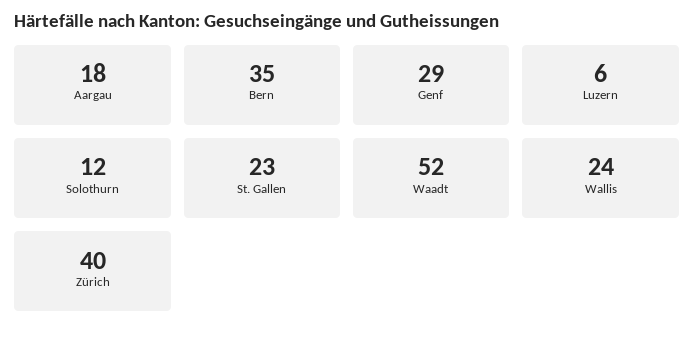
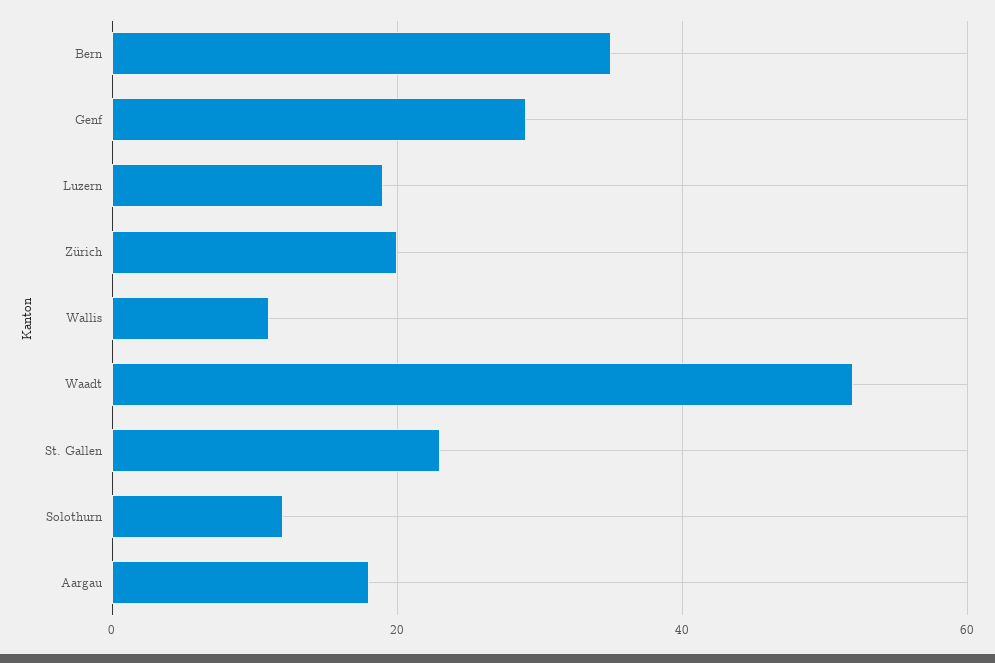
Luzern: 6 -> 20
Wallis: 24 -> 10
Zürich: 40 -> 20

